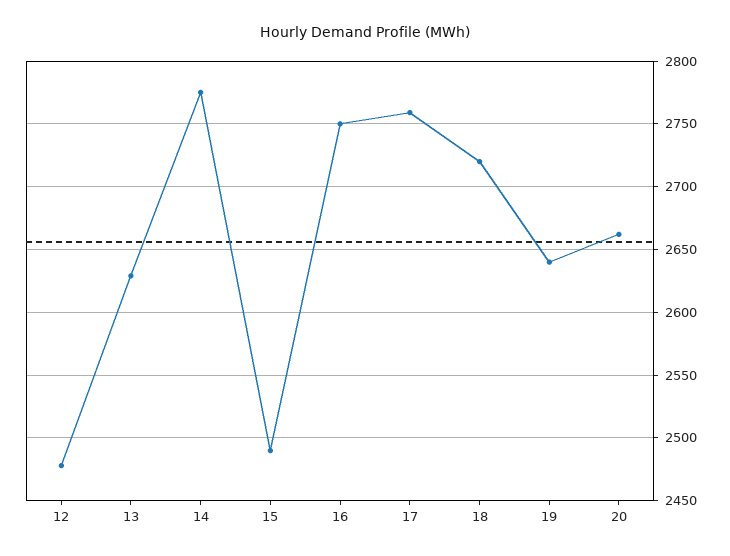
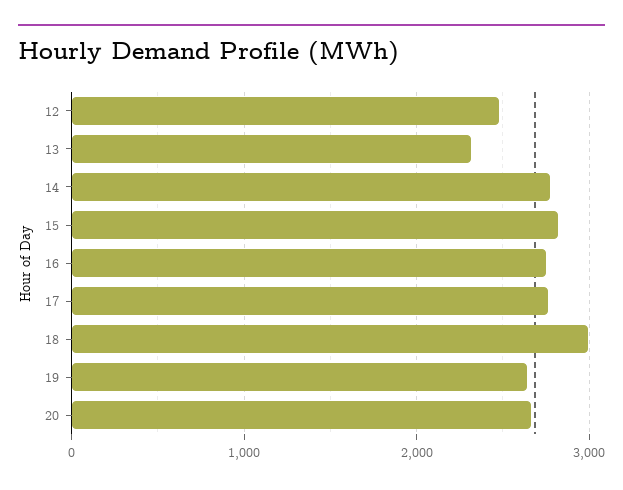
13: 2630 -> 2300
15: 2490 -> 2800
18: 2720 -> 3000

